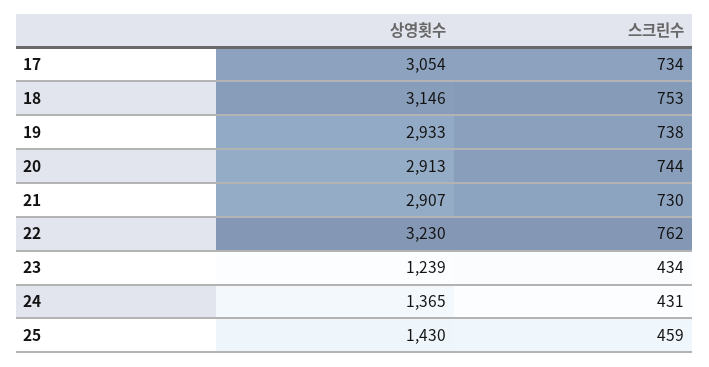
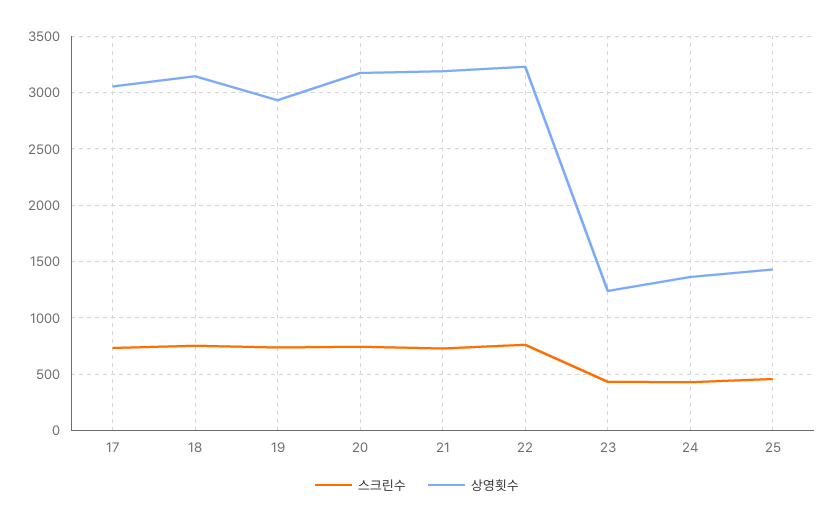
상영횟수, 20: 2913 -> 3200
상영횟수, 21: 2907 -> 3200

